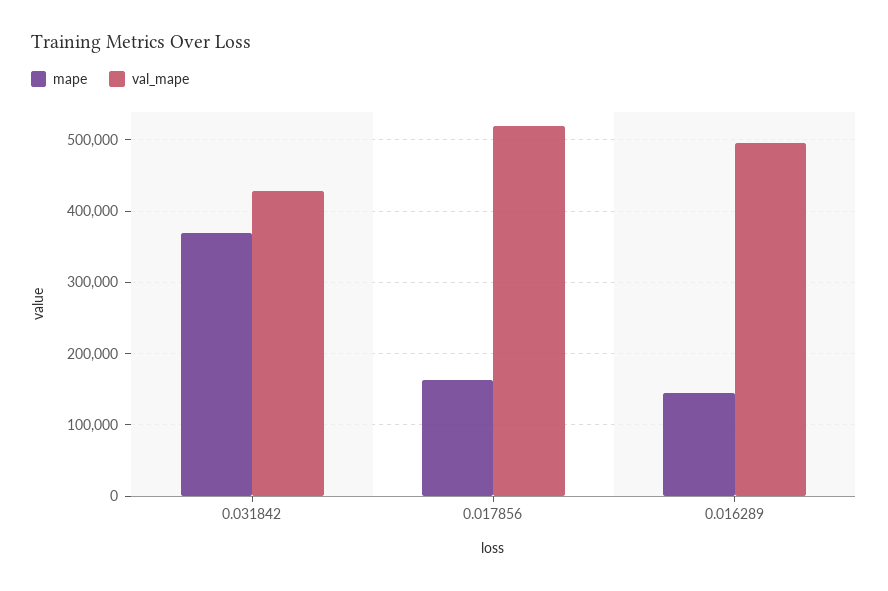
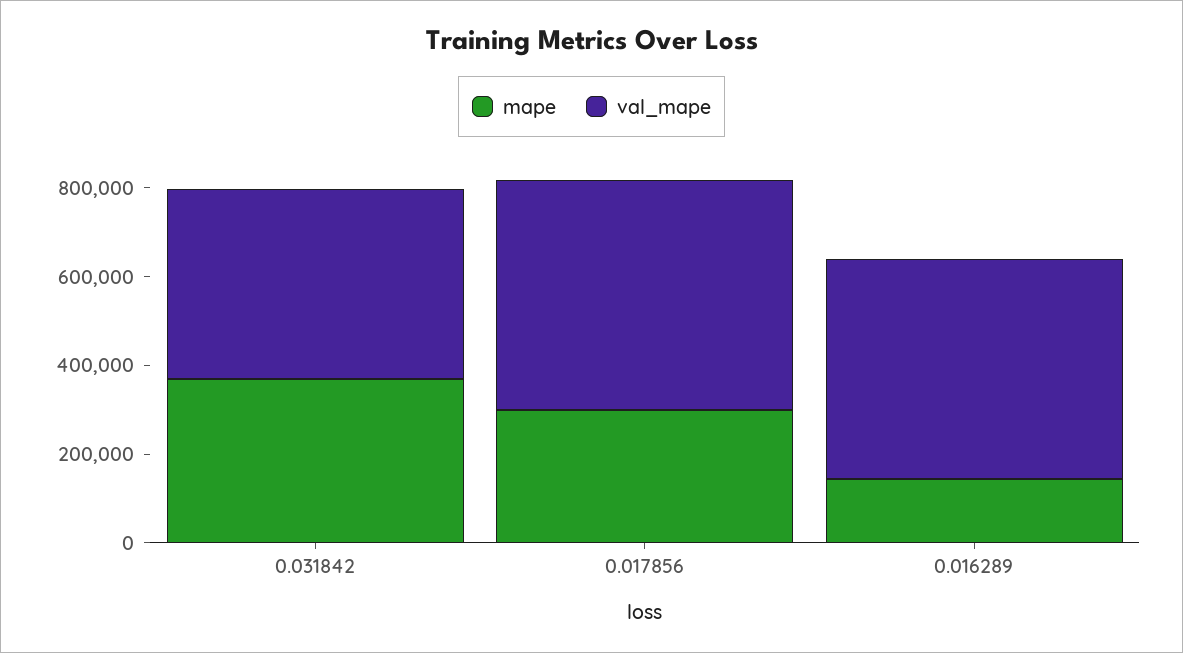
mape, 0.017856: 160000 -> 300000

